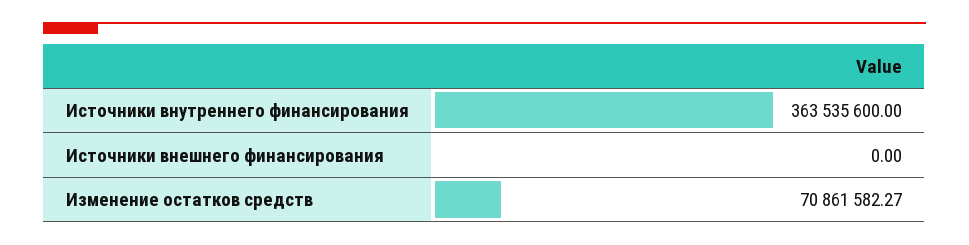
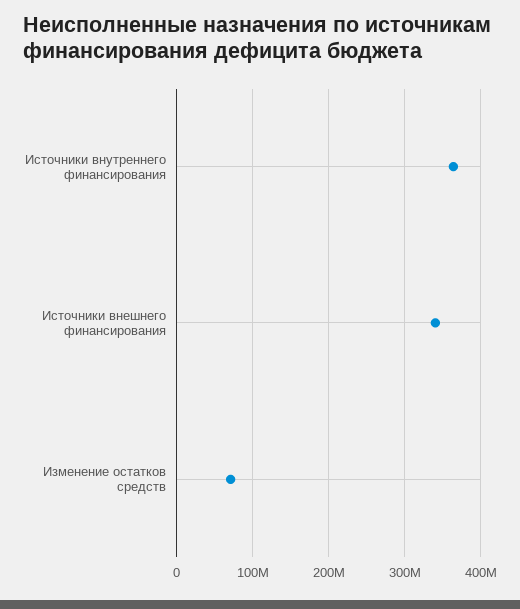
Источники внешнего финансирования: 0 -> 340000000

